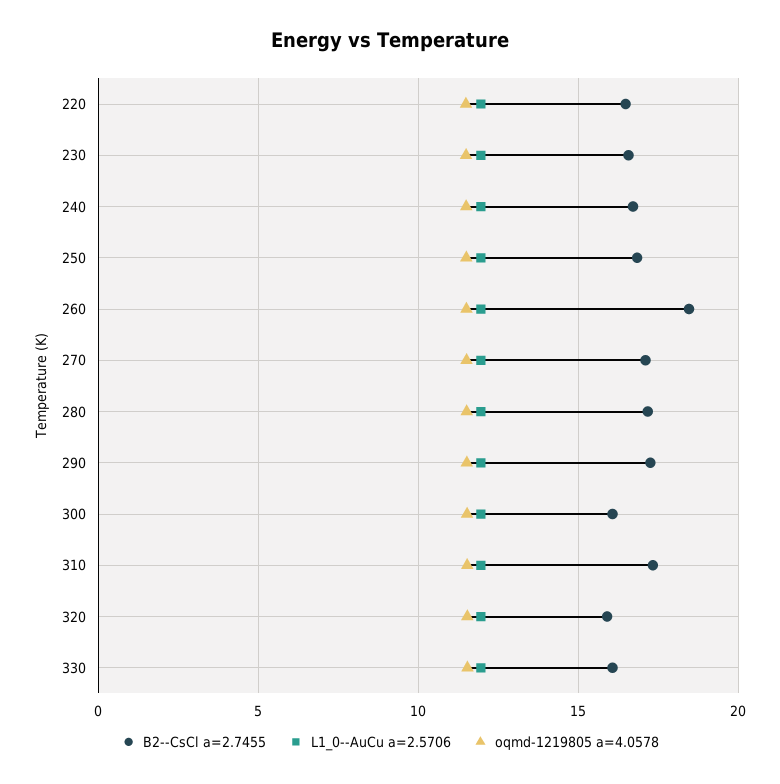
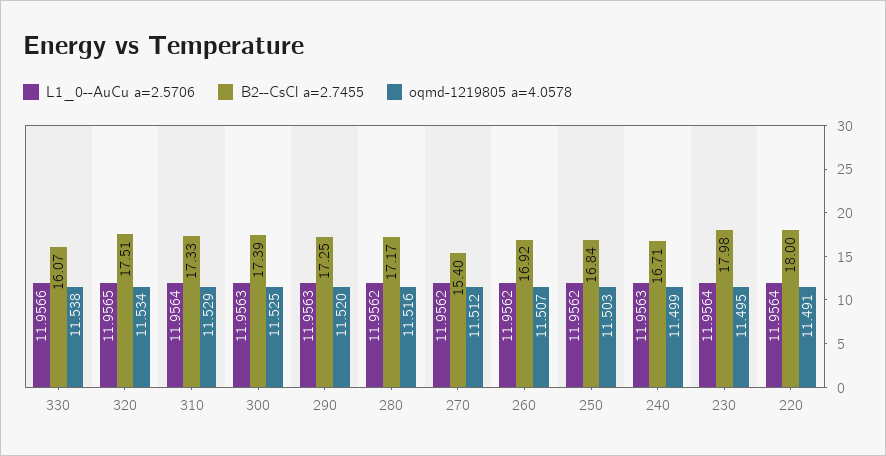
B2--CsCl a=2.7455, 220: 16.5 -> 18
B2--CsCl a=2.7455, 230: 16.5 -> 17.98
B2--CsCl a=2.7455, 260: 18.5 -> 16.92
B2--CsCl a=2.7455, 270: 17 -> 15.4
B2--CsCl a=2.7455, 300: 16 -> 17.39
B2--CsCl a=2.7455, 320: 16 -> 17.51

